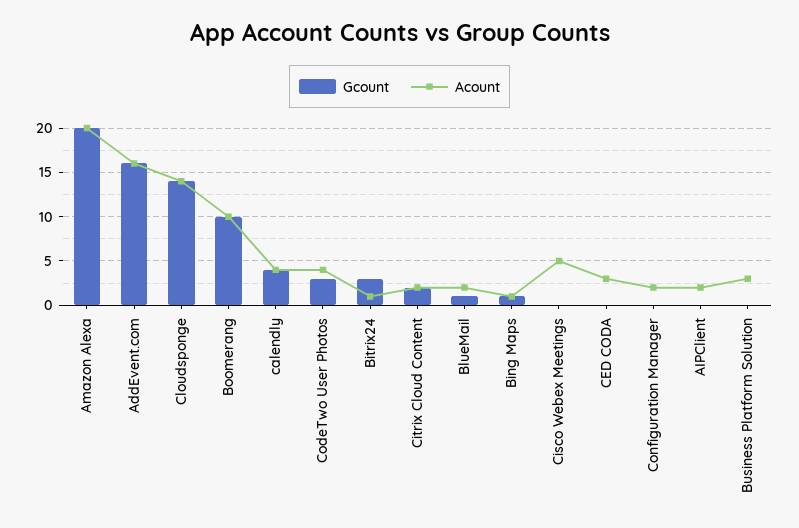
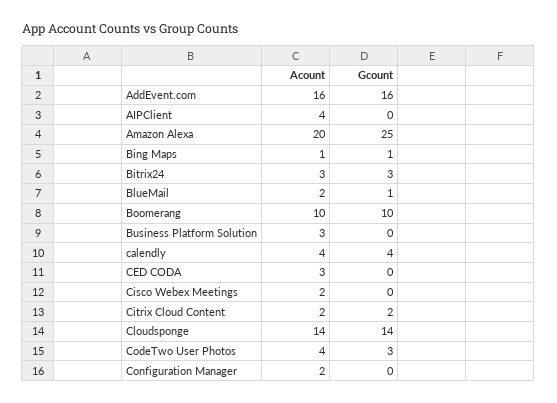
Gcount, Amazon Alexa: 20 -> 25
Acount, Bitrix24: 1 -> 3
Acount, Cisco Webex Meetings: 5 -> 2
Acount, AIPClient: 2 -> 4

